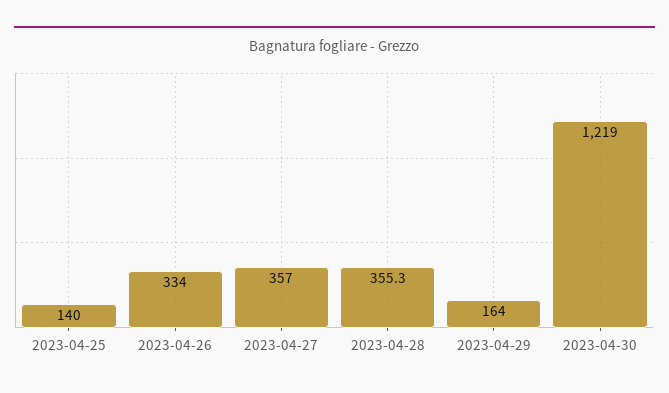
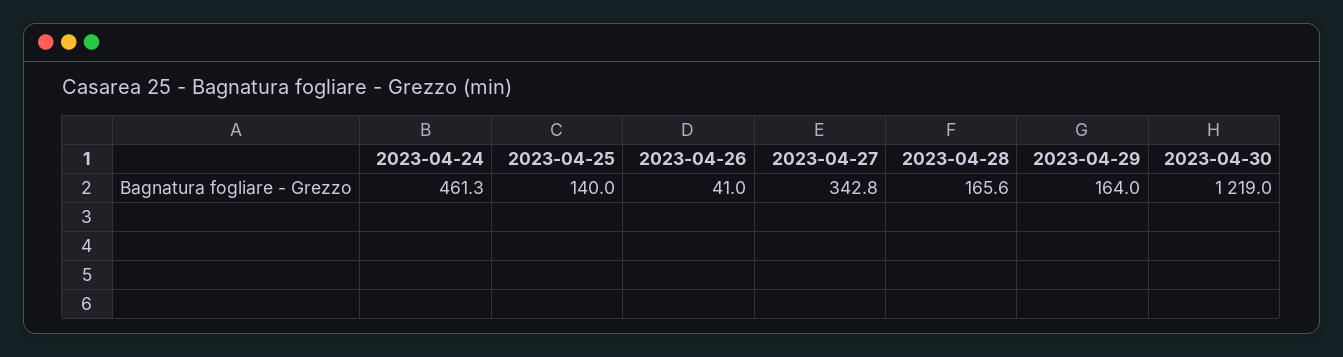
2023-04-26: 334 -> 41
2023-04-27: 357 -> 342.8
2023-04-28: 355.3 -> 165.6
2023-04-24: none -> 461.3

